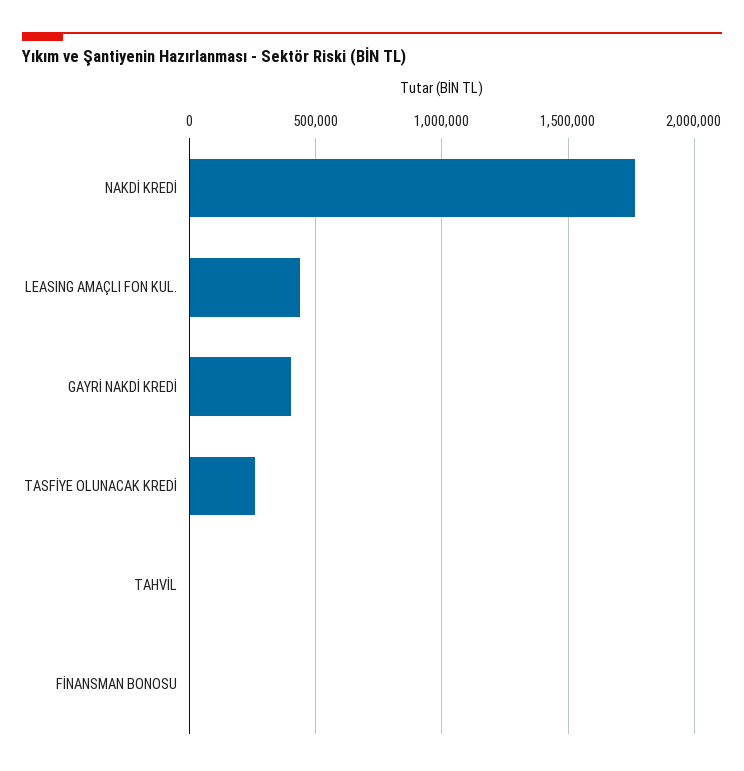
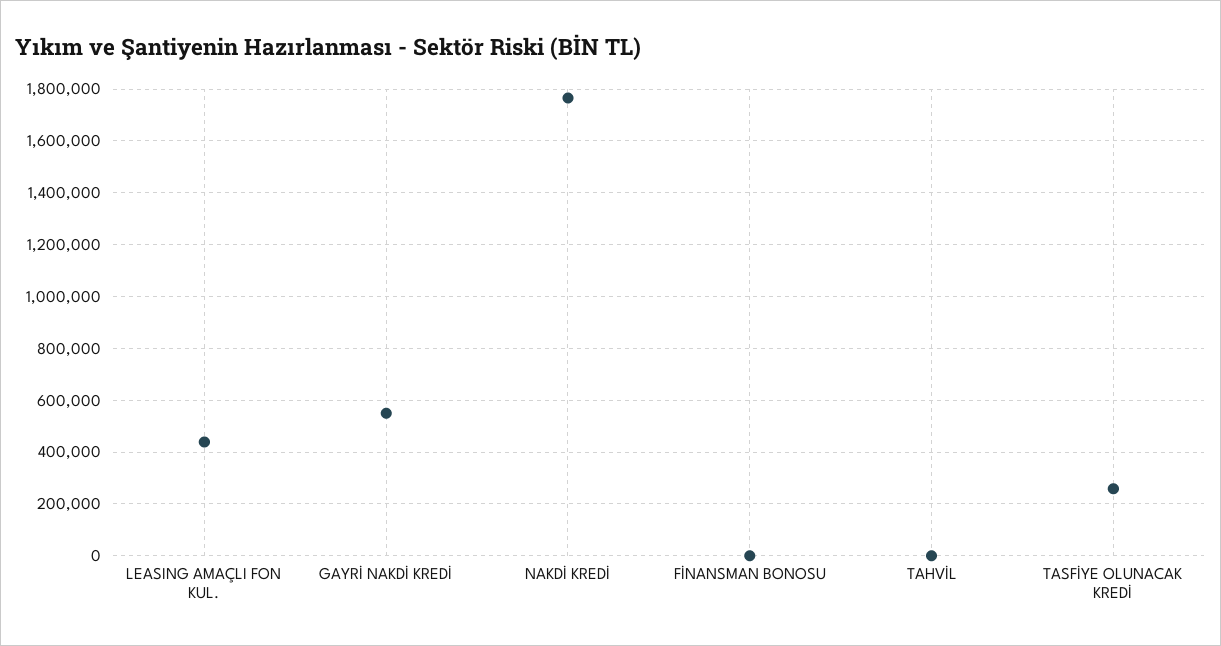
GAYRİ NAKDİ KREDİ: 400000 -> 550000

